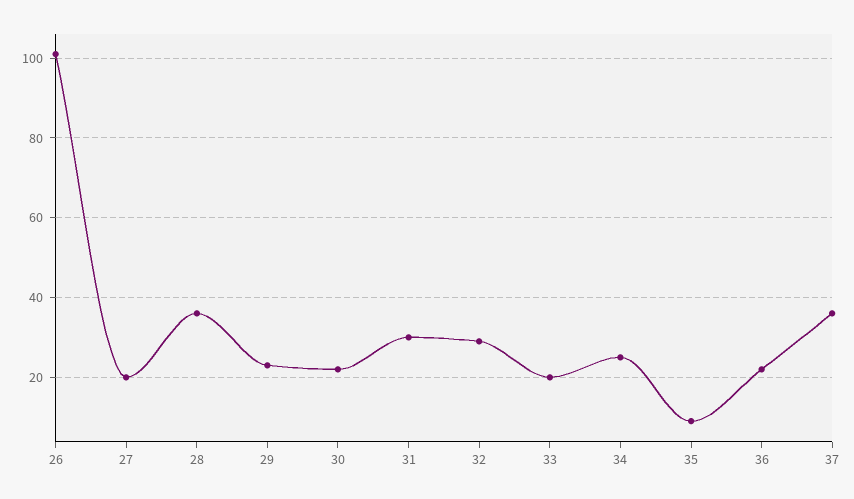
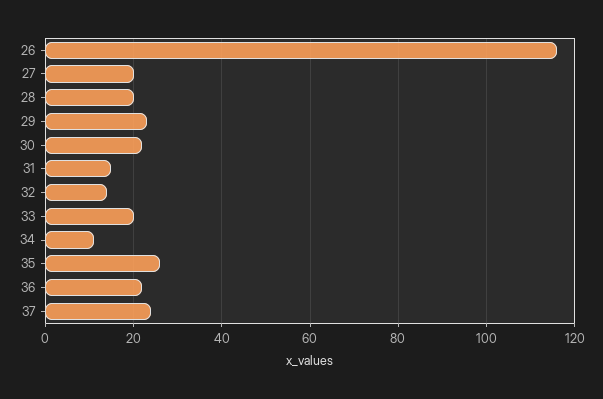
26: 100 -> 115
28: 35 -> 20
31: 30 -> 15
32: 30 -> 15
34: 25 -> 10
35: 10 -> 25
37: 35 -> 25

